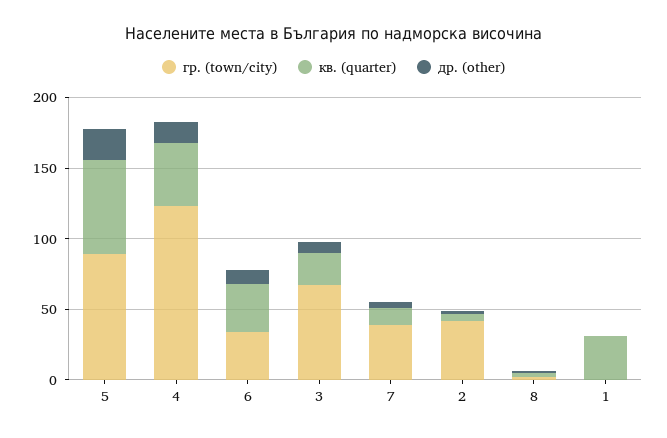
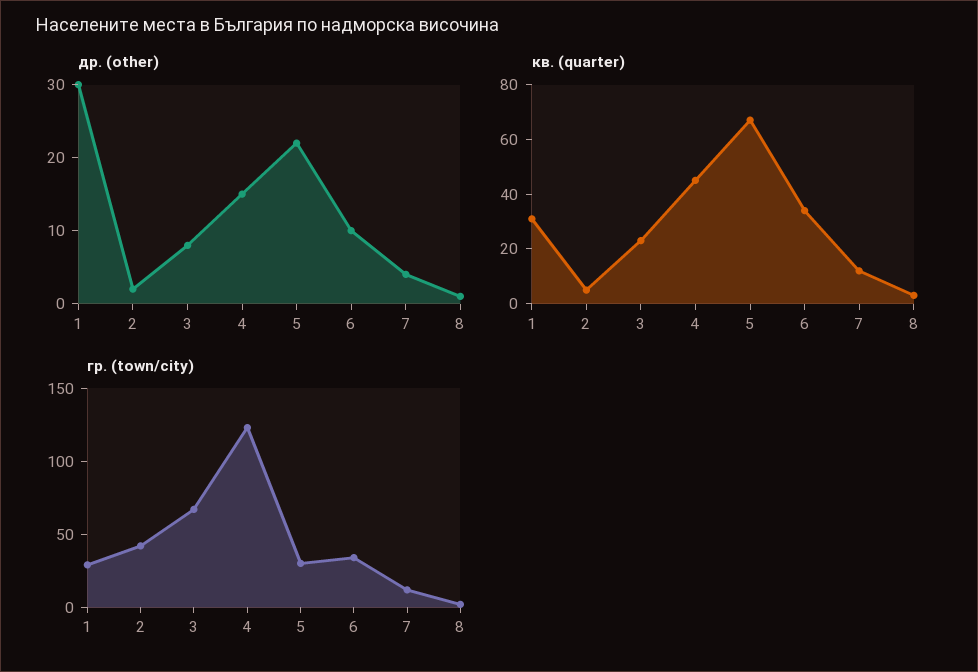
гр. (town/city), 5: 90 -> 30
гр. (town/city), 7: 40 -> 10
гр. (town/city), 1: 0 -> 30
др. (other), 1: 0 -> 30

